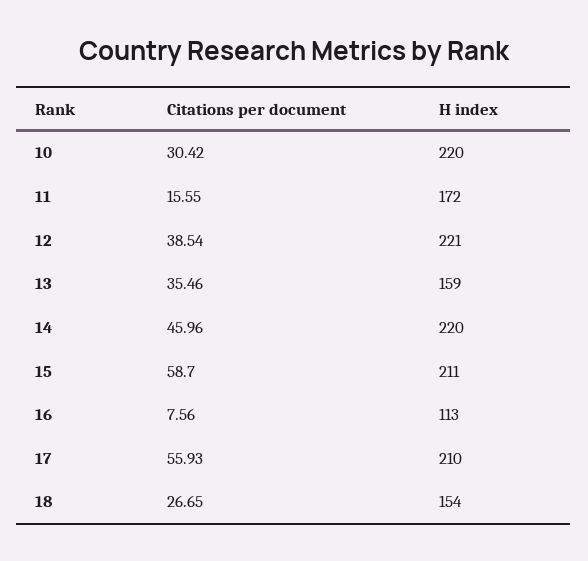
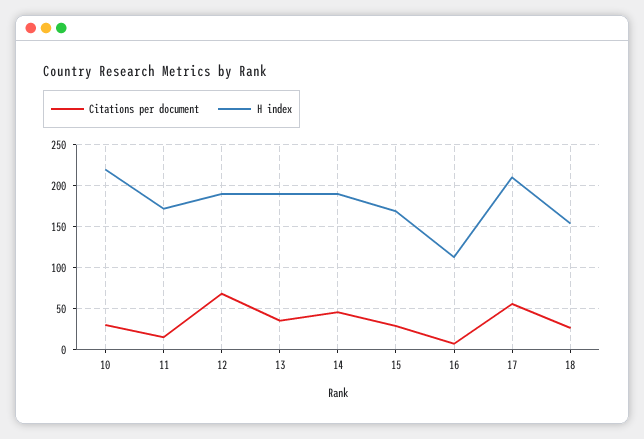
Citations per document, 12: 38.54 -> 70
H index, 12: 221 -> 190
H index, 13: 159 -> 190
H index, 14: 220 -> 190
Citations per document, 15: 58.7 -> 30
H index, 15: 211 -> 170

